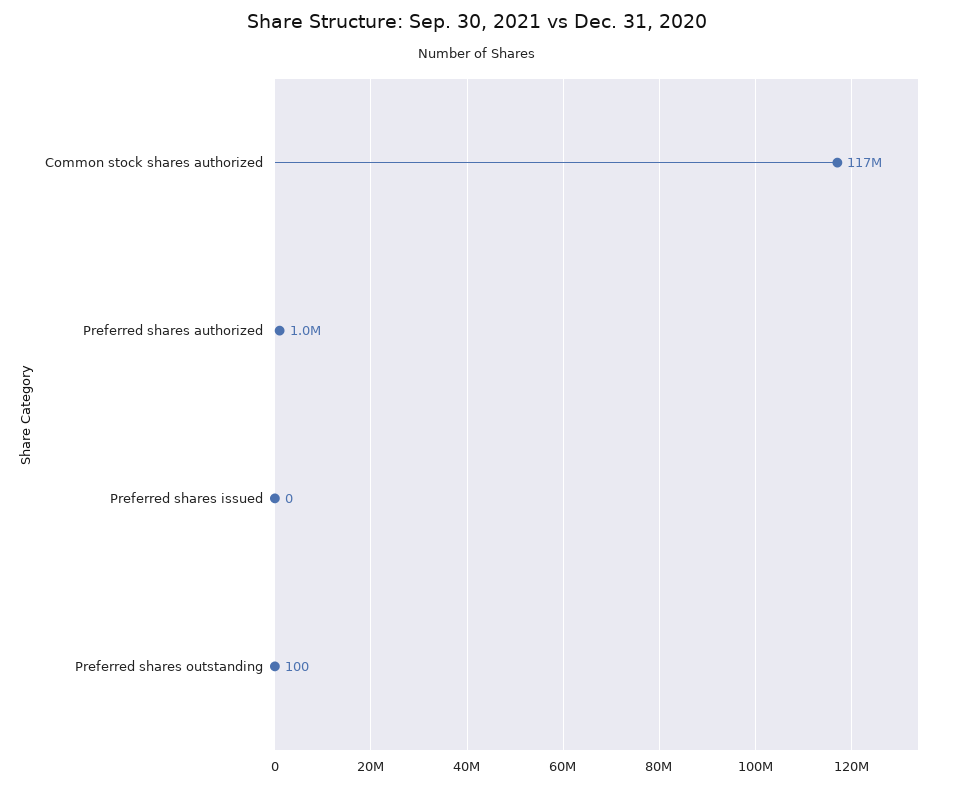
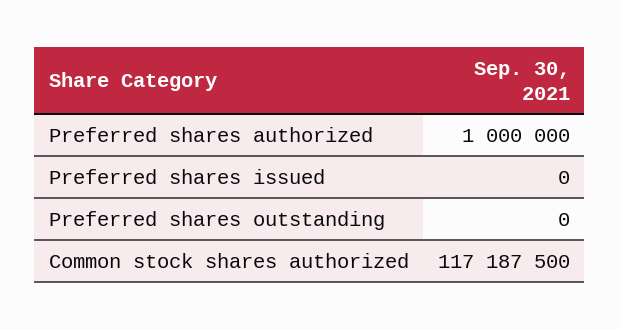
Preferred shares outstanding: 100 -> 0

